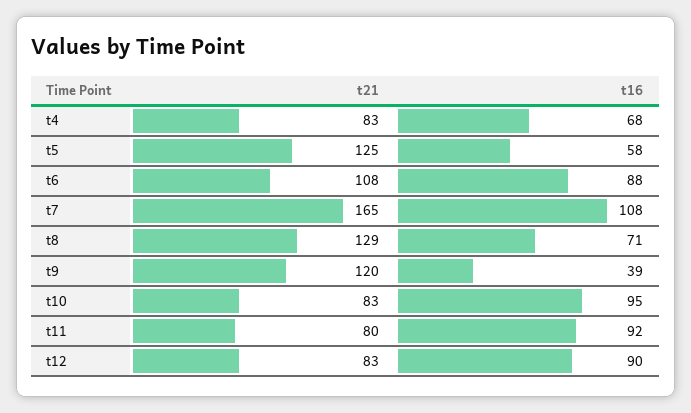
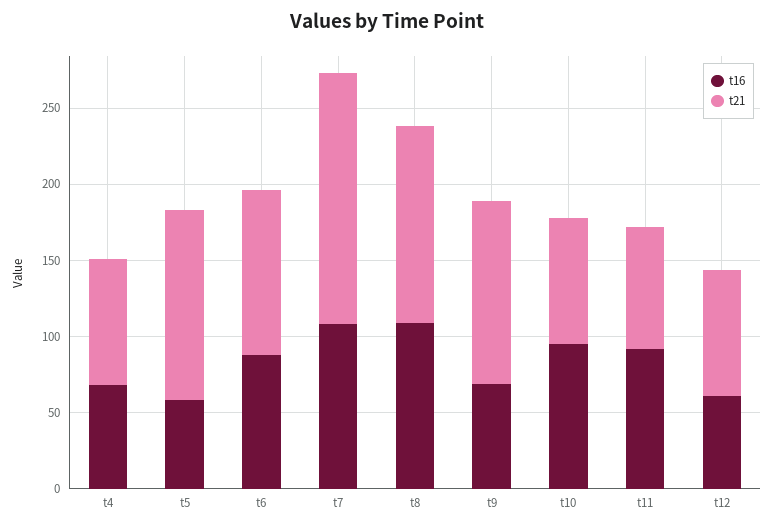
t16, t8: 71 -> 110
t16, t9: 39 -> 70
t16, t12: 90 -> 60

